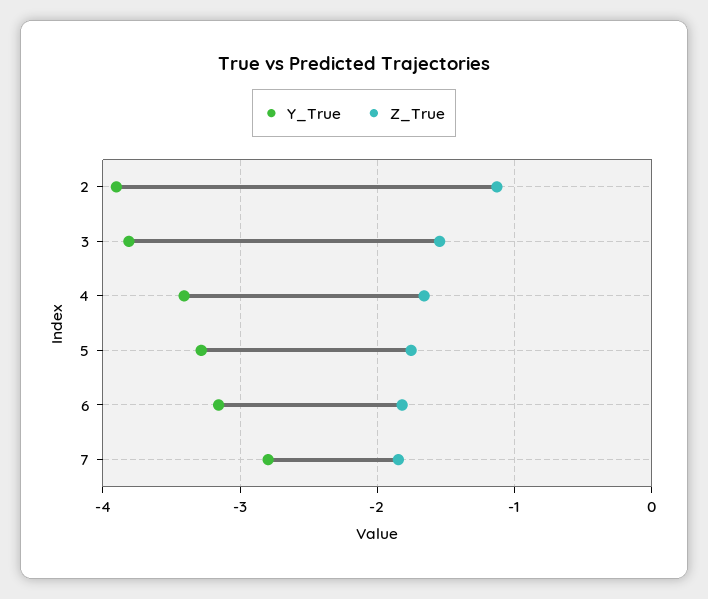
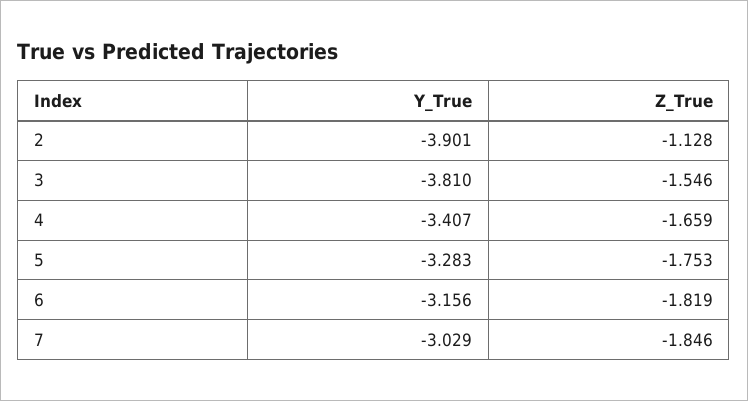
Y_True, 7: -2.8 -> -3.029

